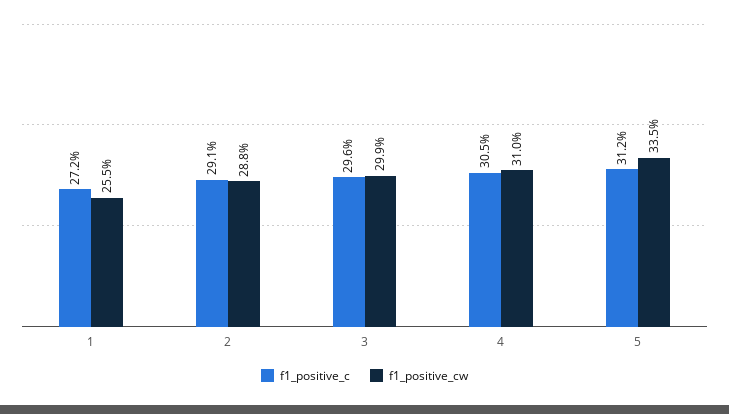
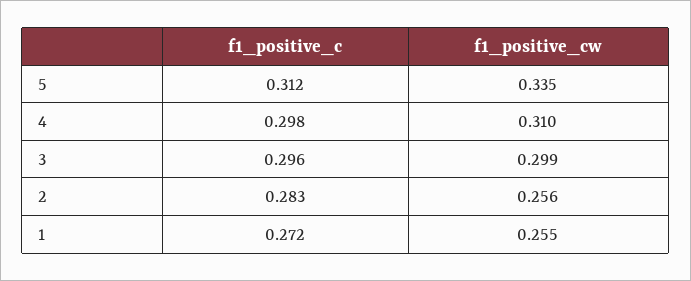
f1_positive_c, 2: 0.291 -> 0.283
f1_positive_cw, 2: 0.288 -> 0.256
f1_positive_c, 4: 0.305 -> 0.298

